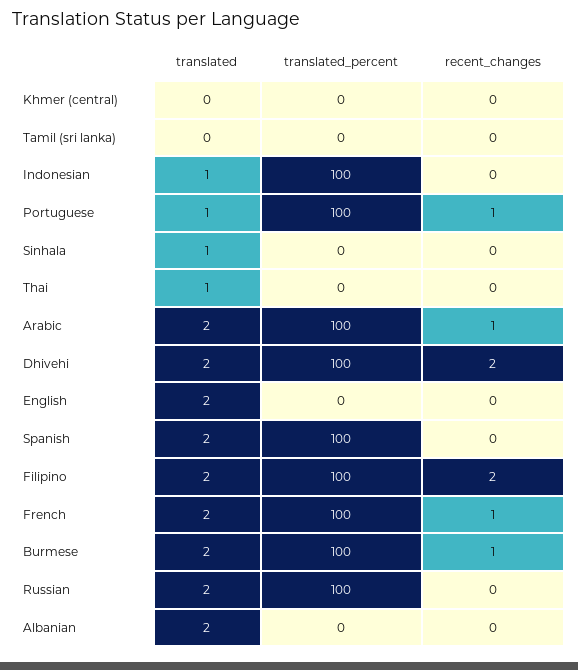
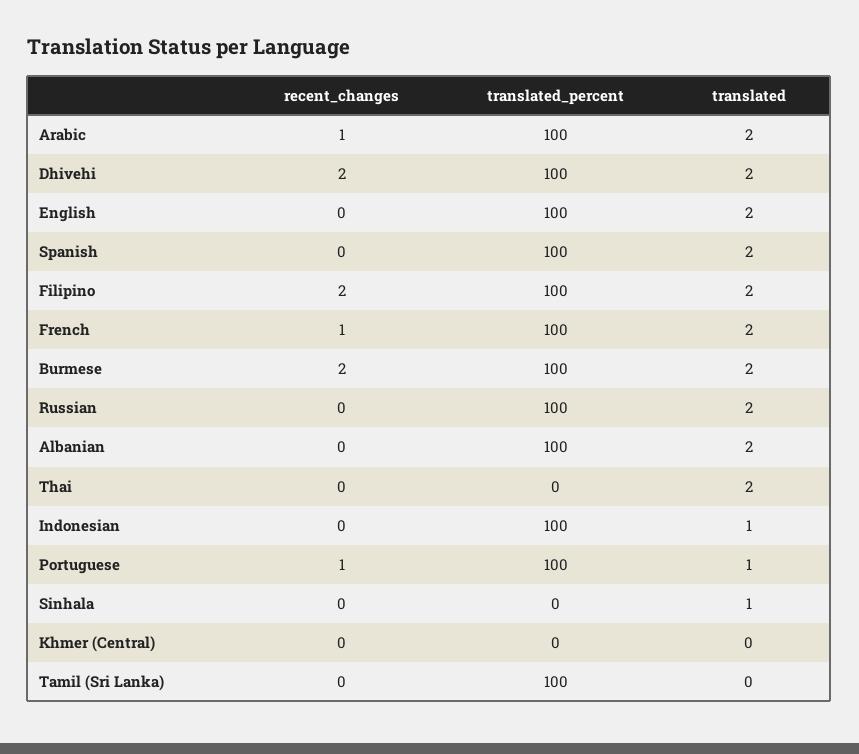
translated_percent, Tamil (sri lanka): 0 -> 100
translated, Thai: 1 -> 2
translated_percent, English: 0 -> 100
recent_changes, Burmese: 1 -> 2
translated_percent, Albanian: 0 -> 100

